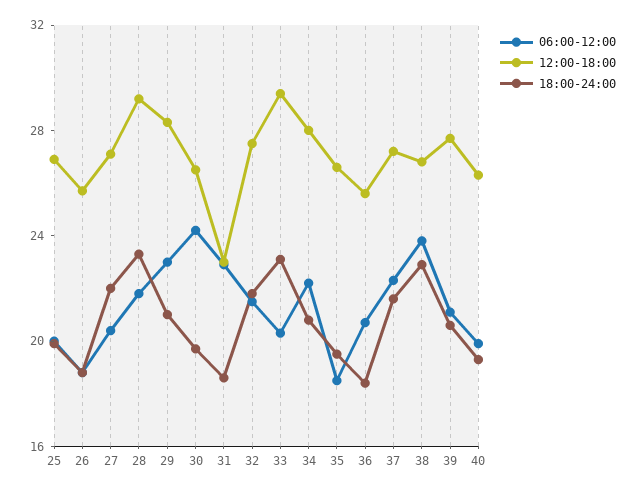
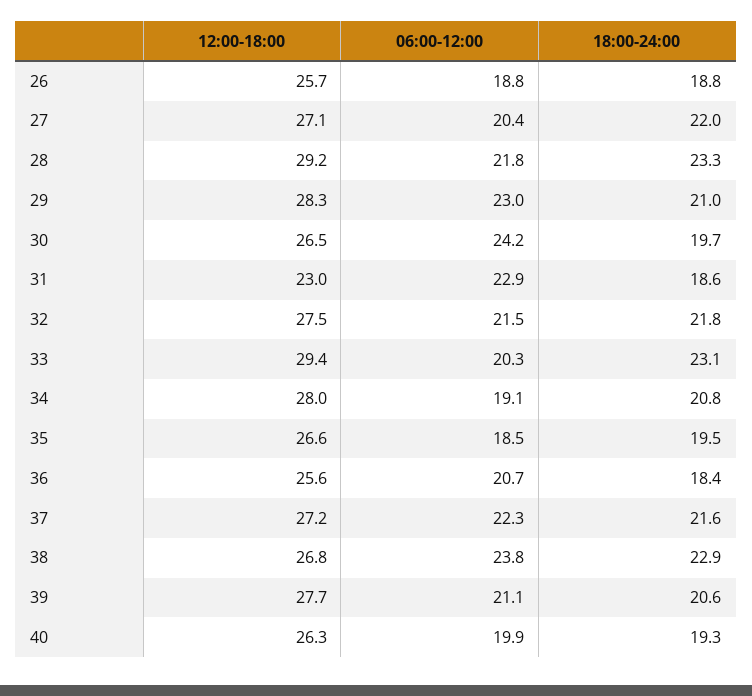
06:00-12:00, 25: 20 -> none
12:00-18:00, 25: 27 -> none
18:00-24:00, 25: 20 -> none
06:00-12:00, 34: 22 -> 19.1

